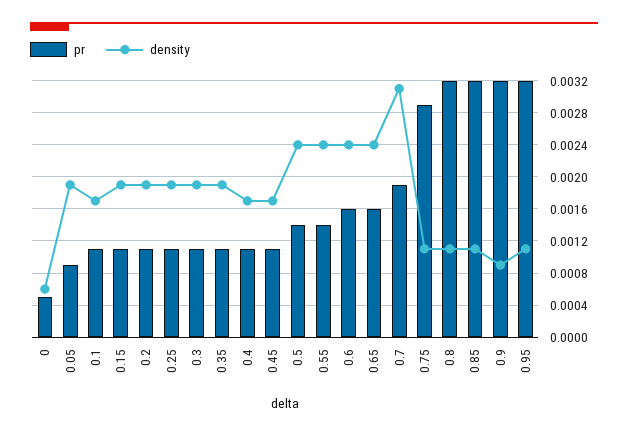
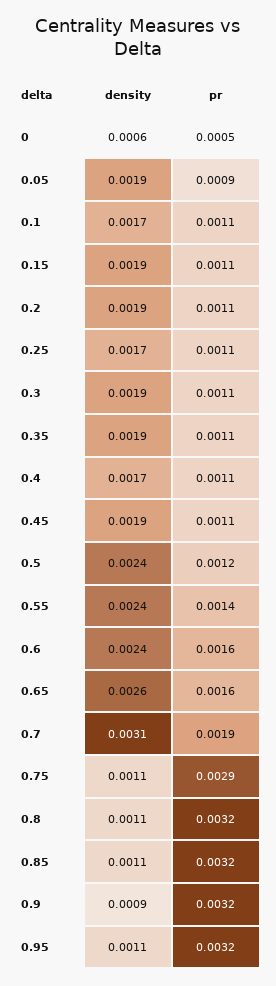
density, 0.25: 0.0019 -> 0.0017
density, 0.45: 0.0017 -> 0.0019
pr, 0.5: 0.0014 -> 0.0012
density, 0.65: 0.0024 -> 0.0026

